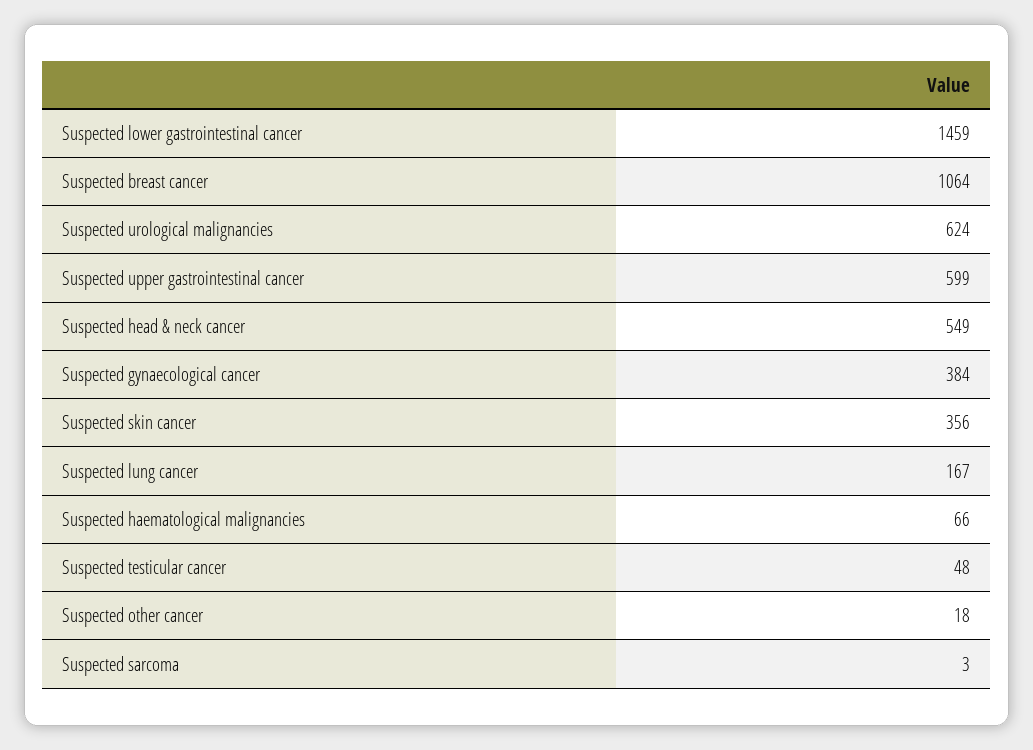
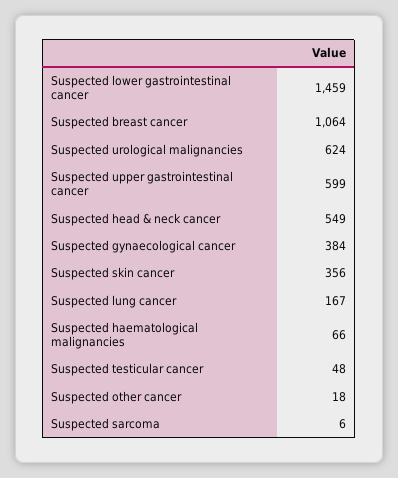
Suspected sarcoma: 3 -> 6

